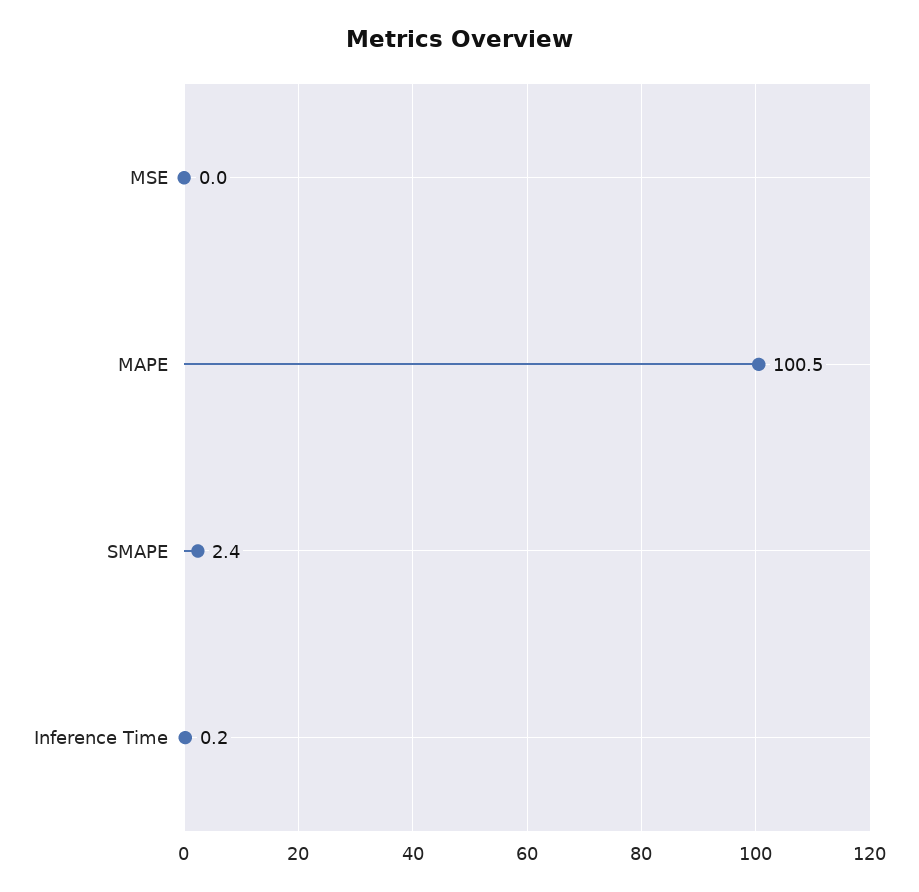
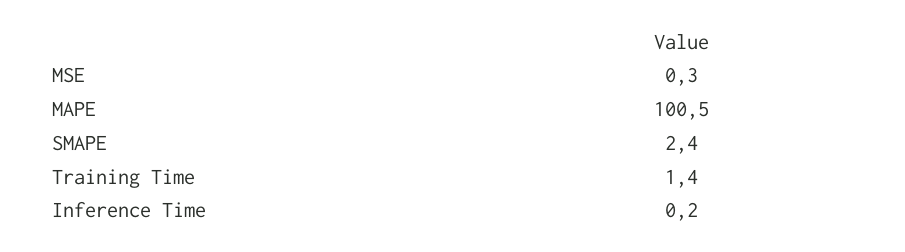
MSE: 0 -> 0.3
Training Time: none -> 1.4

